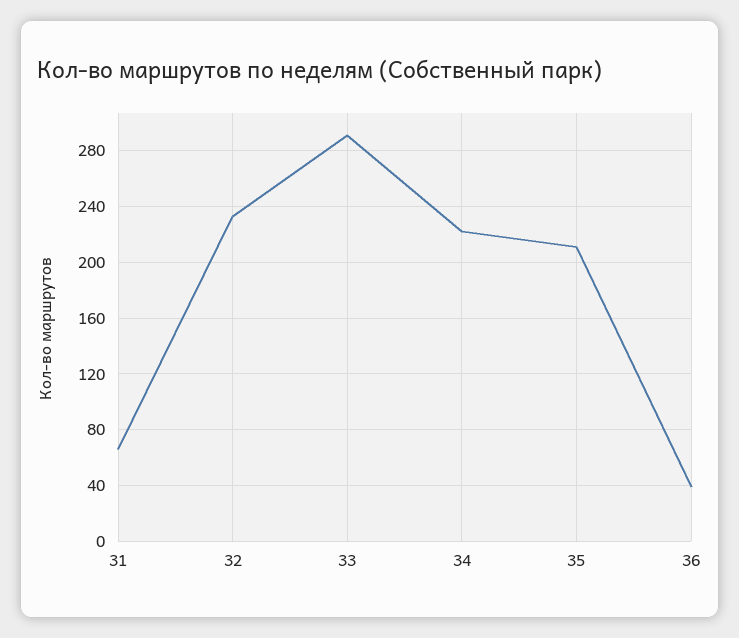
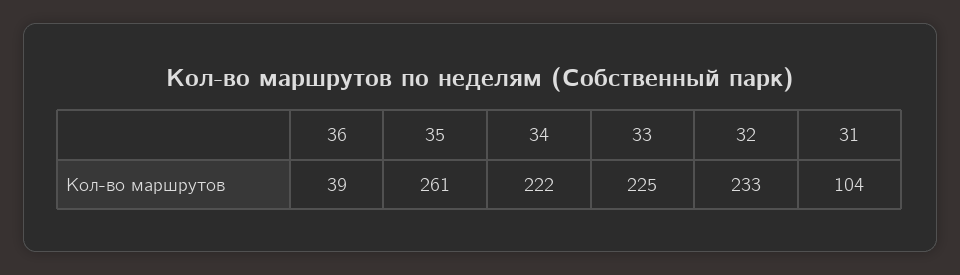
31: 65 -> 104
33: 290 -> 225
35: 210 -> 261

